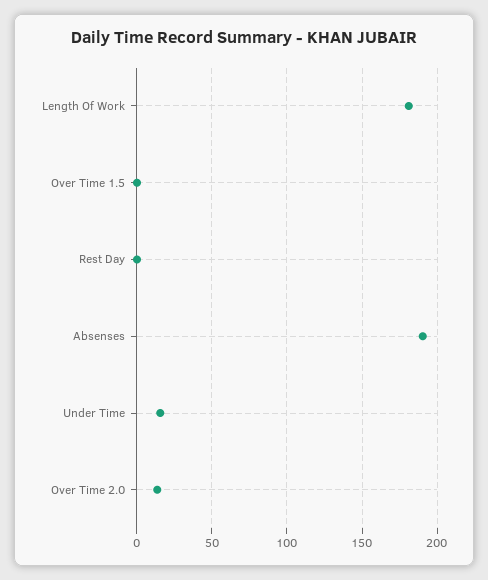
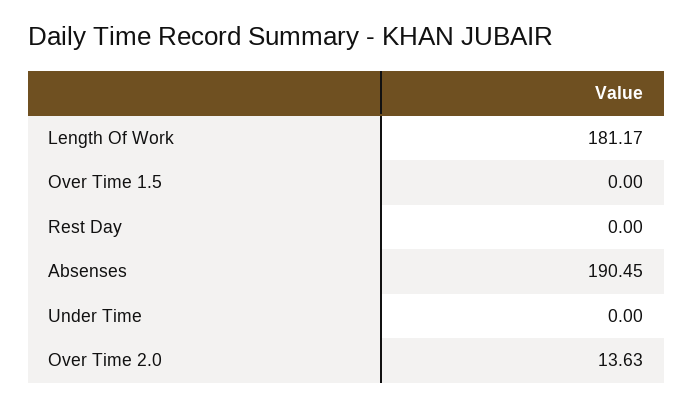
Under Time: 15 -> 0

